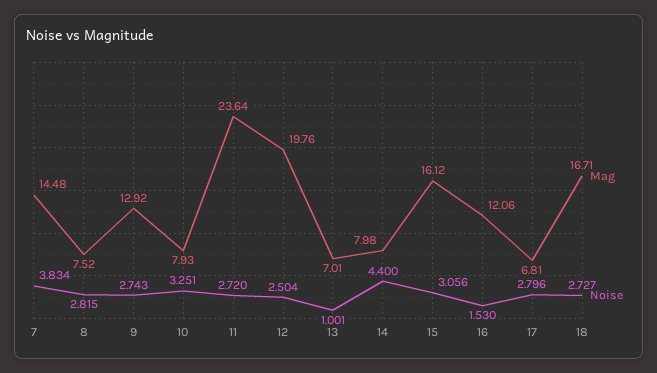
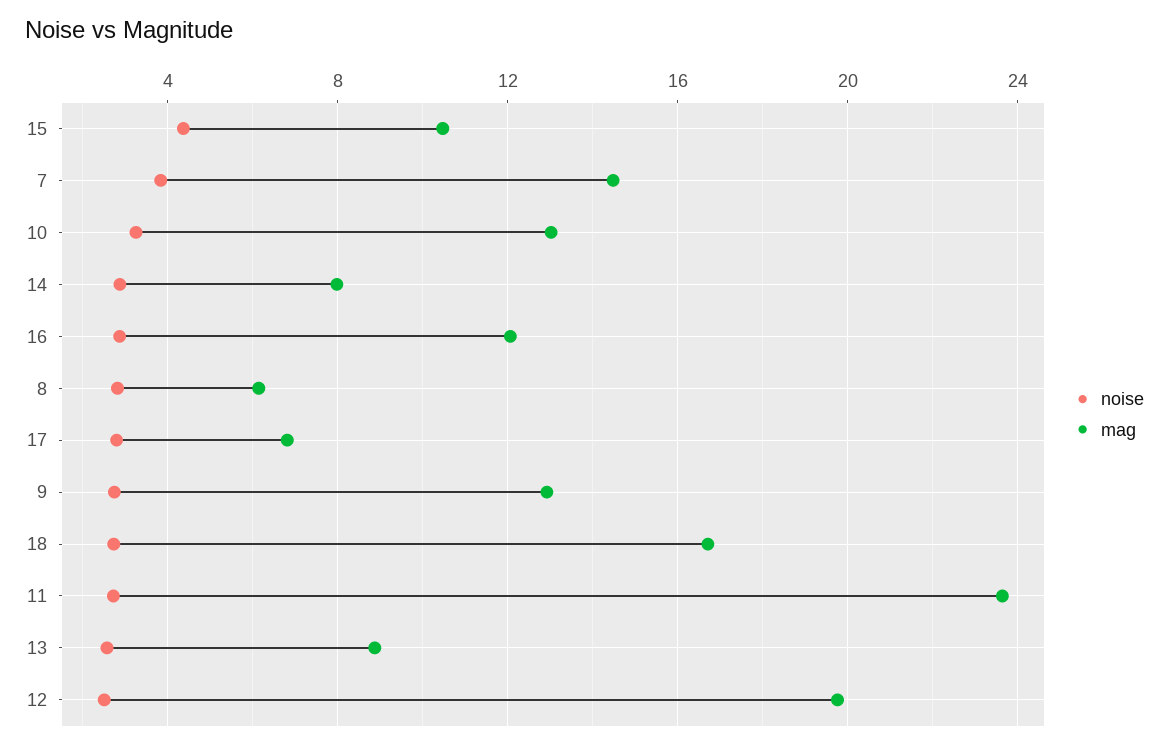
Mag, 8: 7.52 -> 6
Mag, 10: 7.93 -> 13
Mag, 13: 7.01 -> 9
Noise, 13: 1.001 -> 2.5
Noise, 14: 4.4 -> 3
Mag, 15: 16.12 -> 10.5
Noise, 15: 3.056 -> 4.5
Noise, 16: 1.53 -> 3

